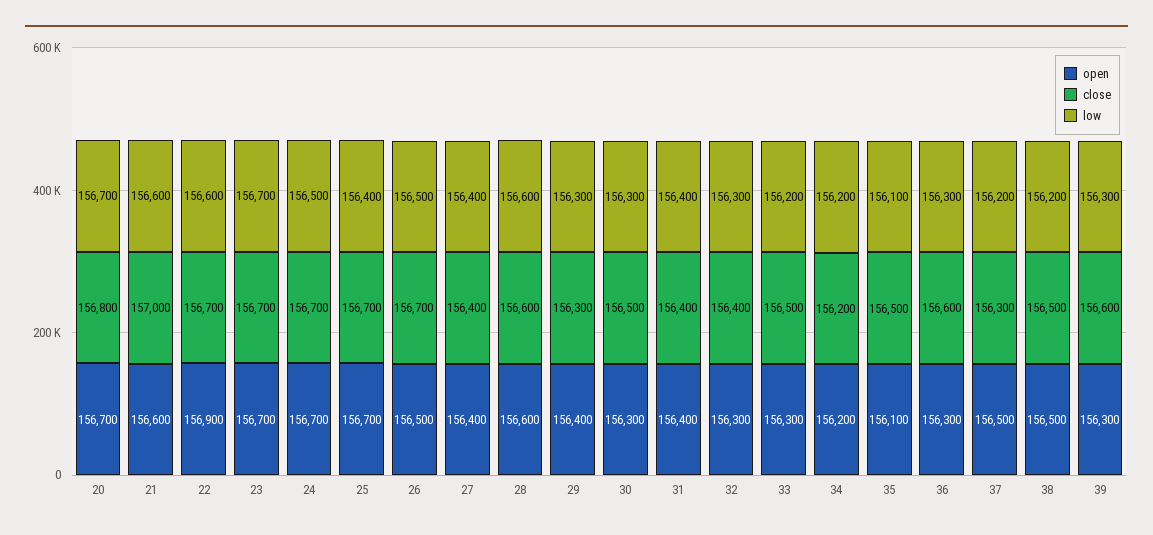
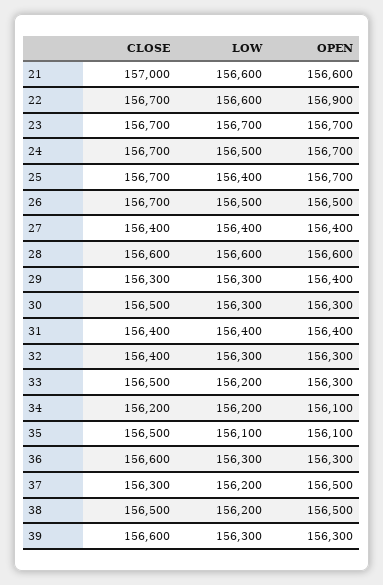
open, 20: 156700 -> none
close, 20: 156800 -> none
low, 20: 156700 -> none
open, 34: 156200 -> 156100

